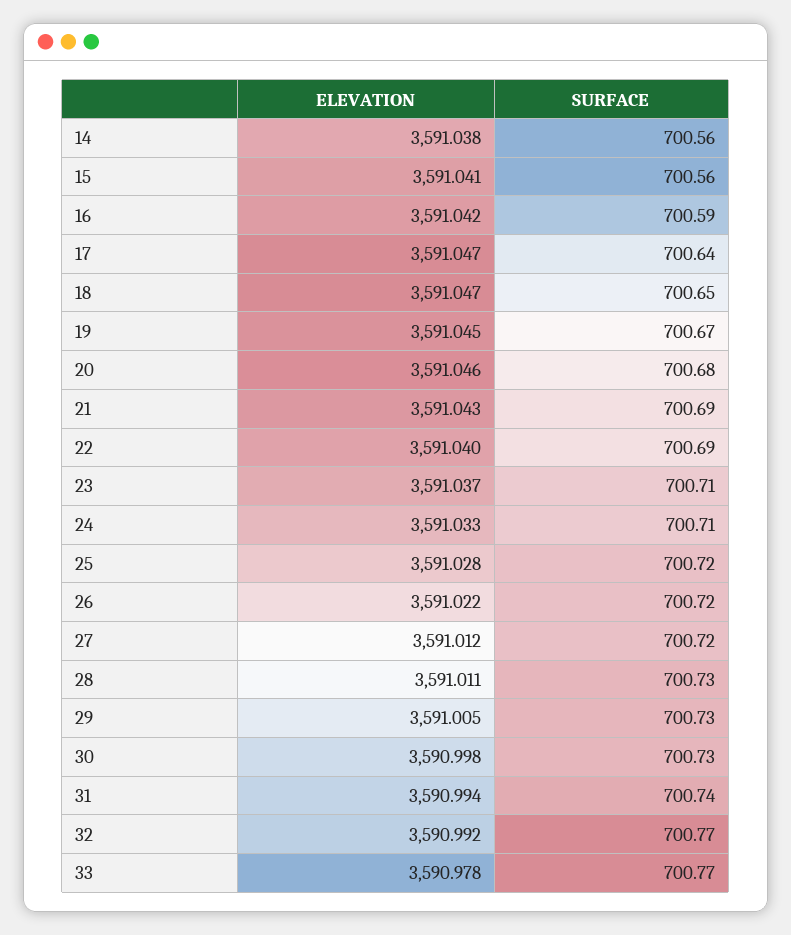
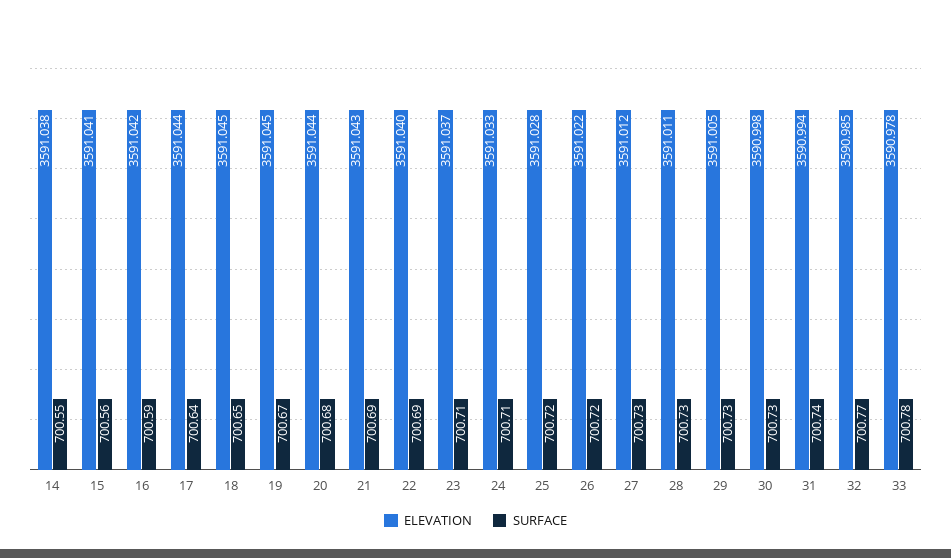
SURFACE, 14: 700.56 -> 700.55
ELEVATION, 17: 3591.047 -> 3591.044
ELEVATION, 18: 3591.047 -> 3591.045
ELEVATION, 20: 3591.046 -> 3591.044
SURFACE, 27: 700.72 -> 700.73
ELEVATION, 32: 3590.992 -> 3590.985
SURFACE, 33: 700.77 -> 700.78

